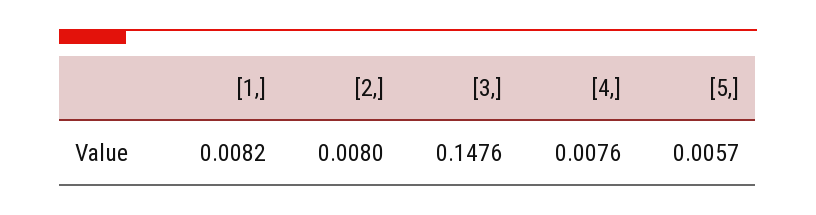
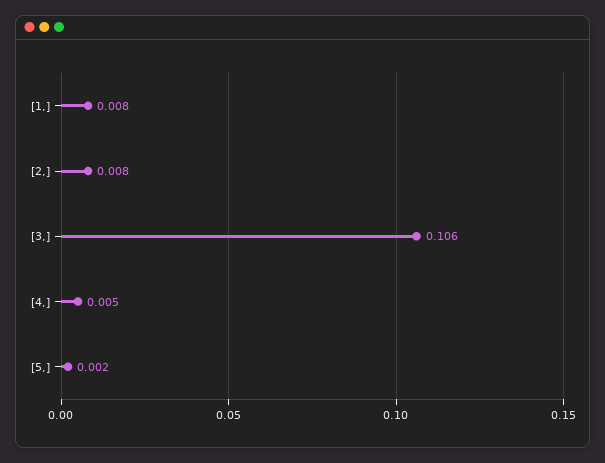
[3,]: 0.1476 -> 0.106
[4,]: 0.0076 -> 0.005
[5,]: 0.0057 -> 0.002

